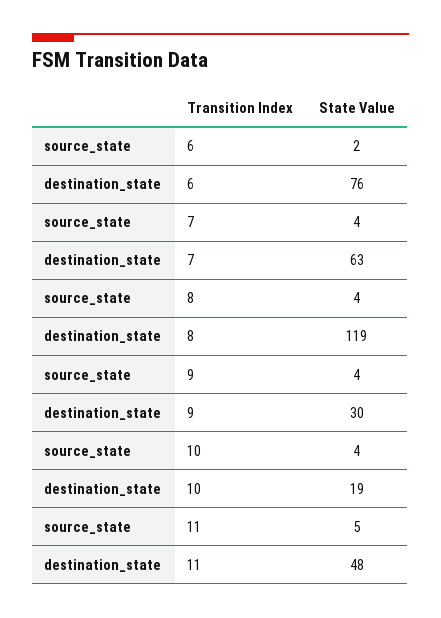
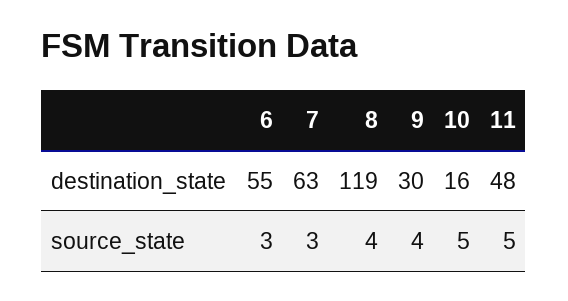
source_state, 6: 2 -> 3
destination_state, 6: 76 -> 55
source_state, 7: 4 -> 3
source_state, 10: 4 -> 5
destination_state, 10: 19 -> 16

